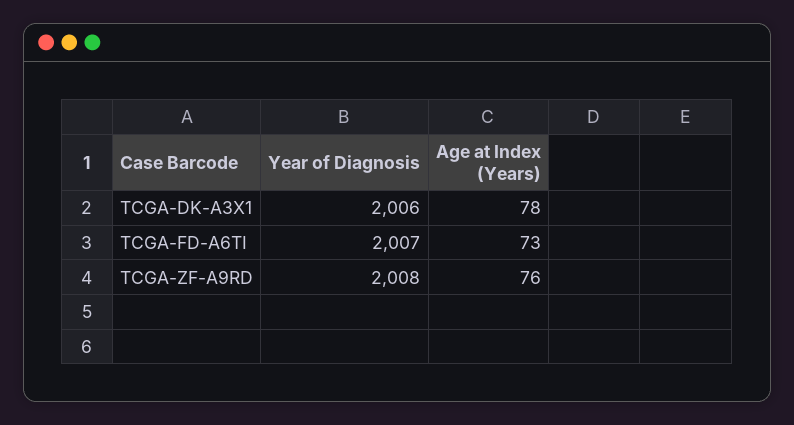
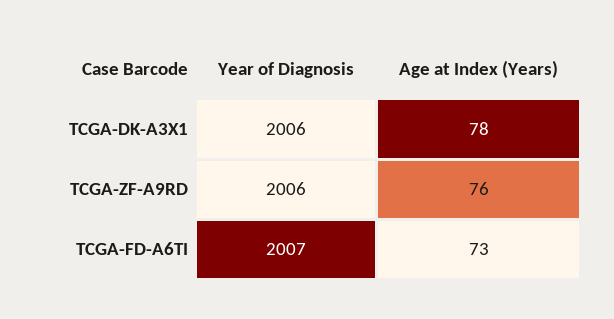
Year of Diagnosis, TCGA-ZF-A9RD: 2008 -> 2006

